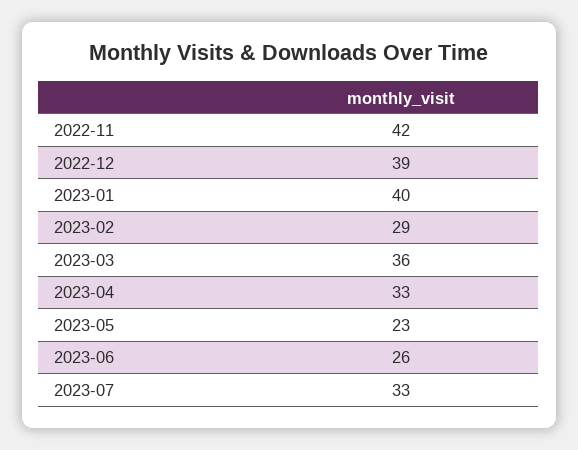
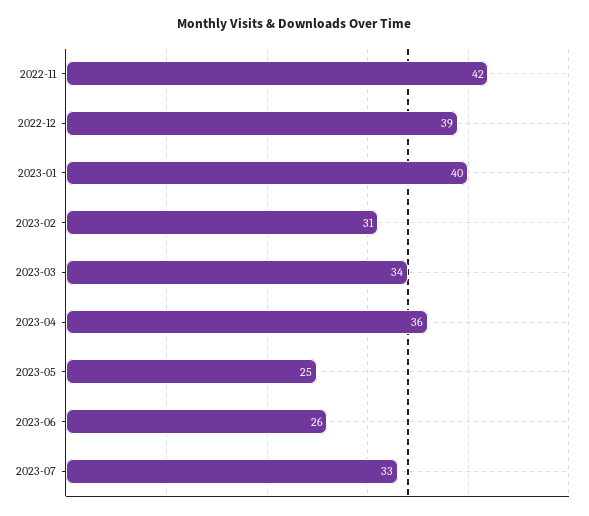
2023-02: 29 -> 31
2023-03: 36 -> 34
2023-04: 33 -> 36
2023-05: 23 -> 25

